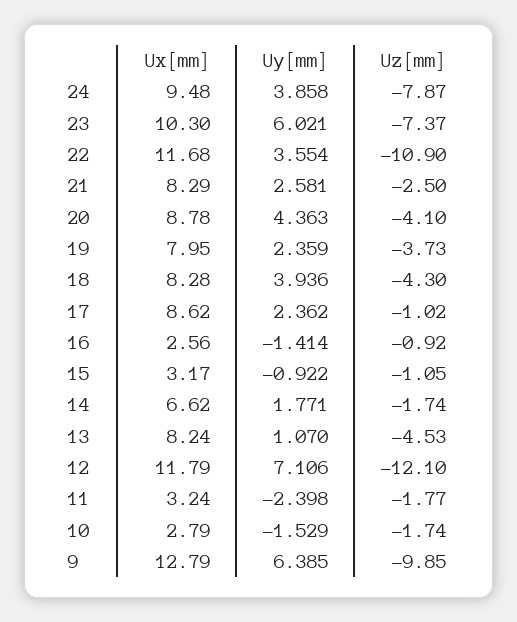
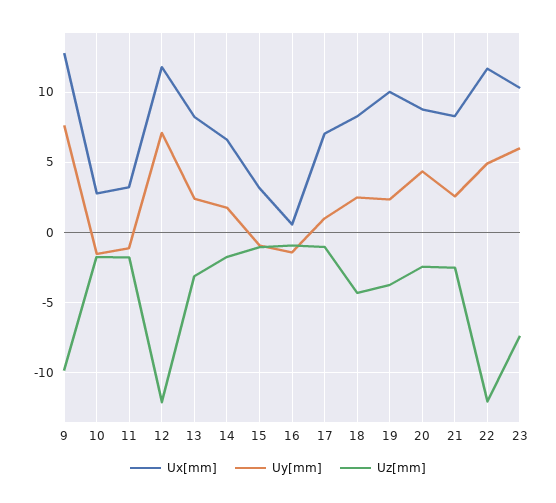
Ux[mm], 24: 9.48 -> none
Uy[mm], 24: 3.858 -> none
Uz[mm], 24: -7.87 -> none
Uy[mm], 22: 3.554 -> 5
Uz[mm], 22: -10.9 -> -12
Uz[mm], 20: -4.1 -> -2.5
Ux[mm], 19: 7.95 -> 10
Uy[mm], 18: 3.936 -> 2.5
Ux[mm], 17: 8.62 -> 7
Uy[mm], 17: 2.362 -> 1
Ux[mm], 16: 2.56 -> 0.5
Uy[mm], 13: 1.07 -> 2.5
Uz[mm], 13: -4.53 -> -3
Uy[mm], 11: -2.398 -> -1
Uy[mm], 9: 6.385 -> 7.5

